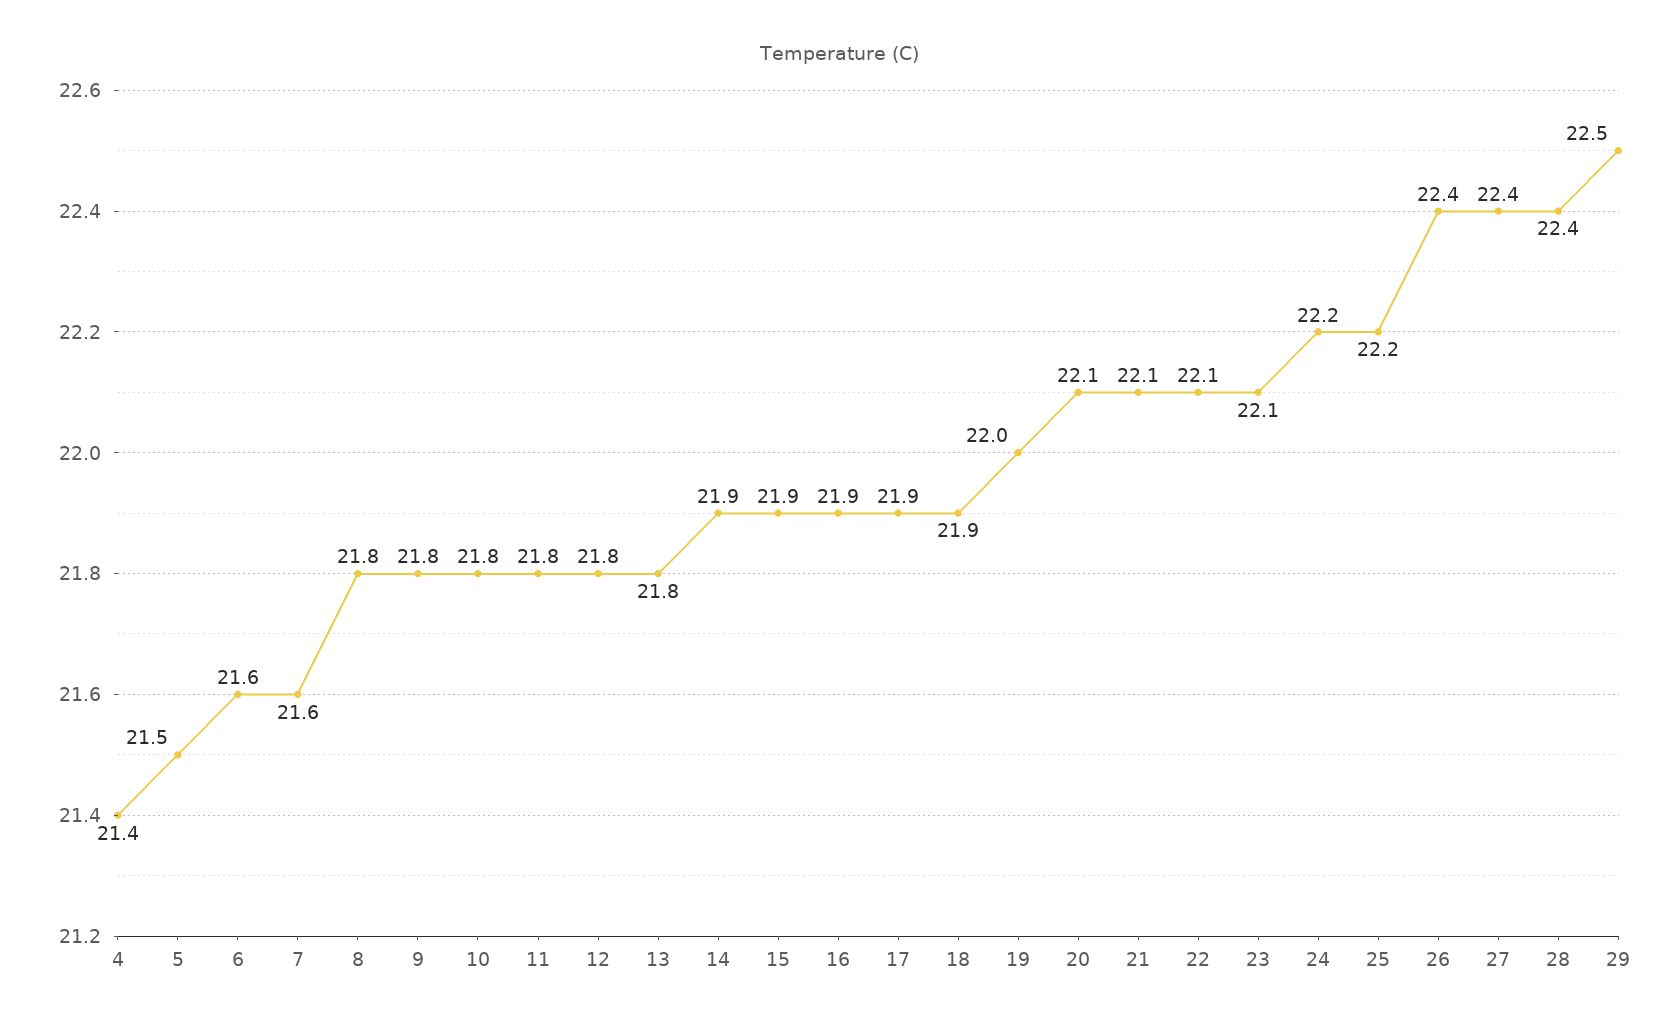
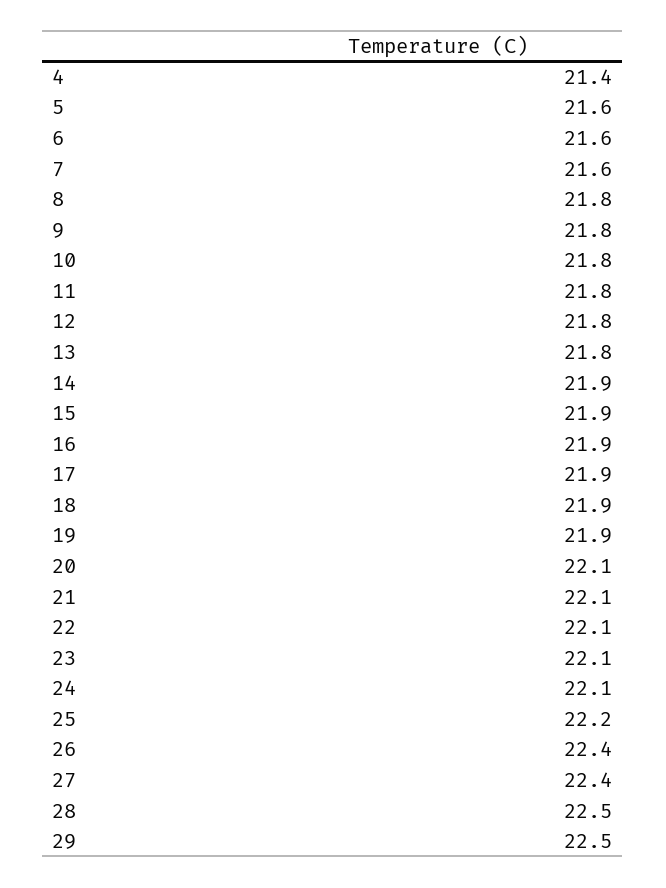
5: 21.5 -> 21.6
19: 22 -> 21.9
24: 22.2 -> 22.1
28: 22.4 -> 22.5

